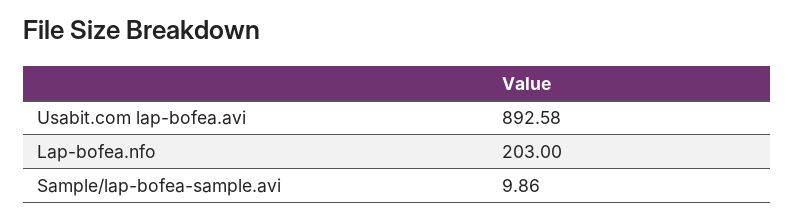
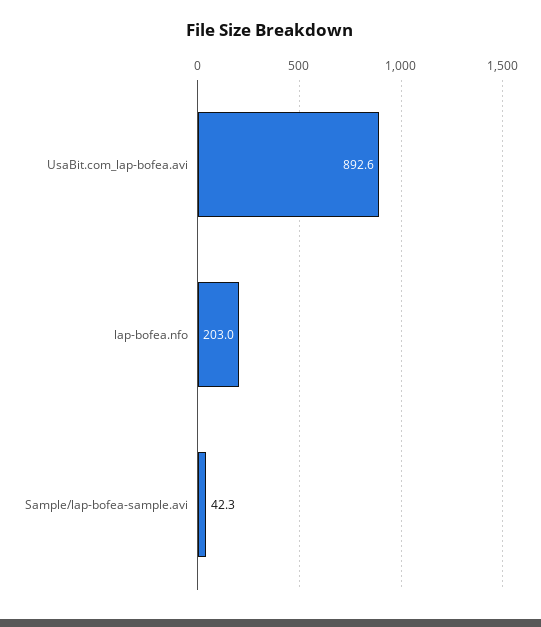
Sample/lap-bofea-sample.avi: 9.86 -> 42.3

